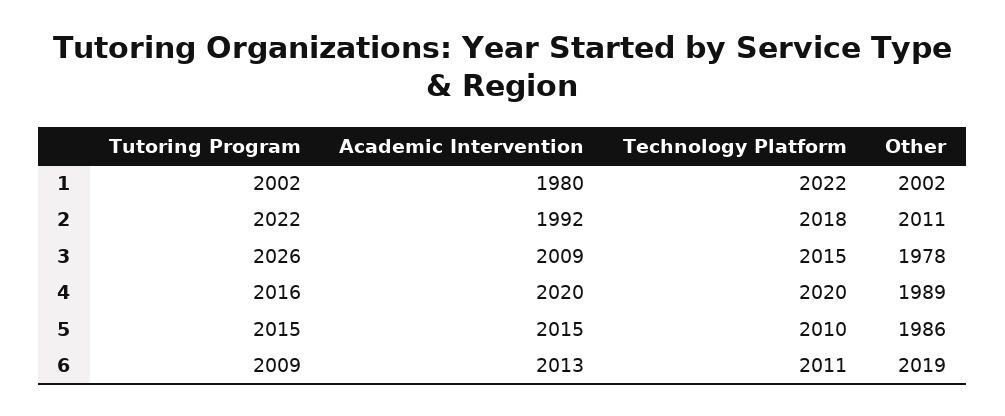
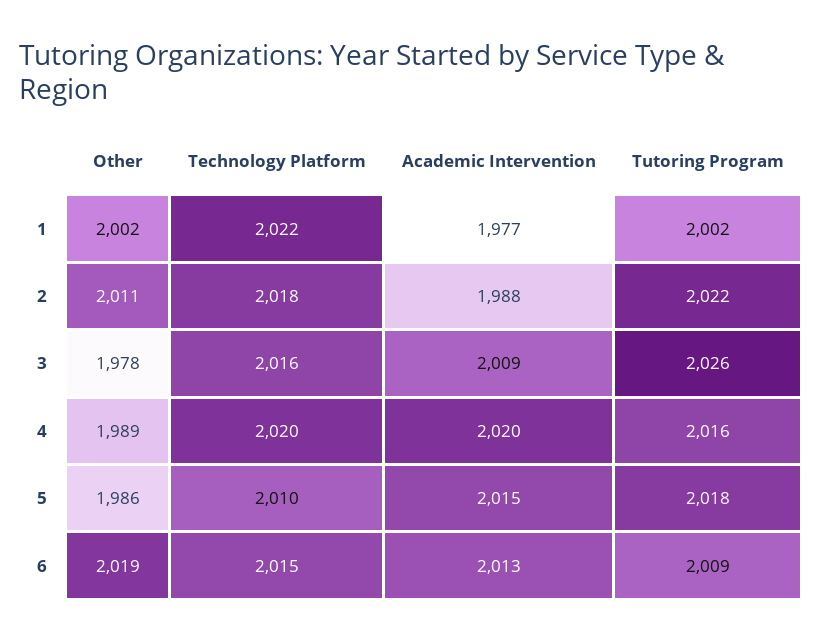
Academic Intervention, 1: 1980 -> 1977
Academic Intervention, 2: 1992 -> 1988
Technology Platform, 3: 2015 -> 2016
Tutoring Program, 5: 2015 -> 2018
Technology Platform, 6: 2011 -> 2015

